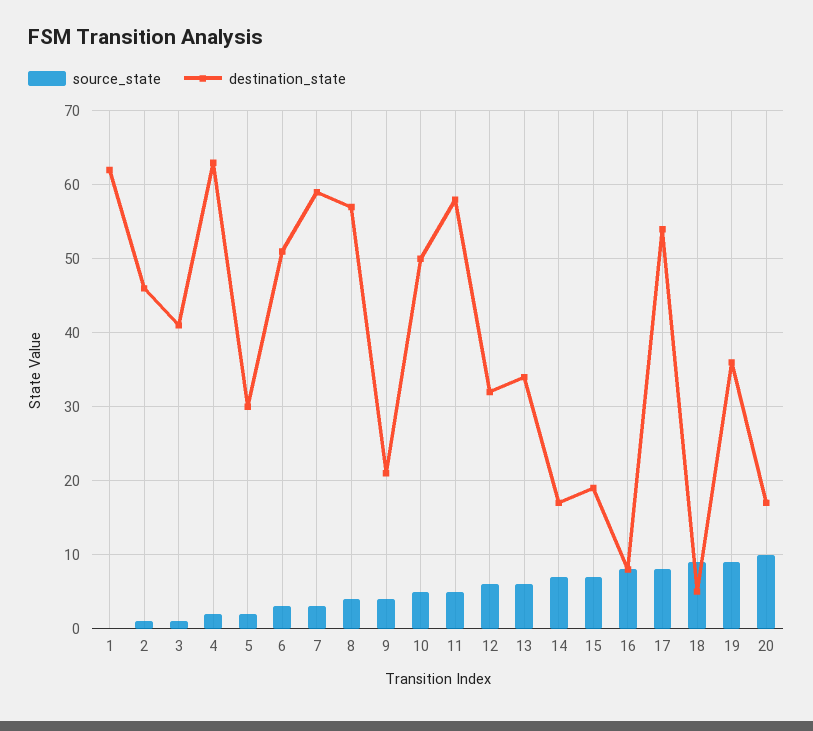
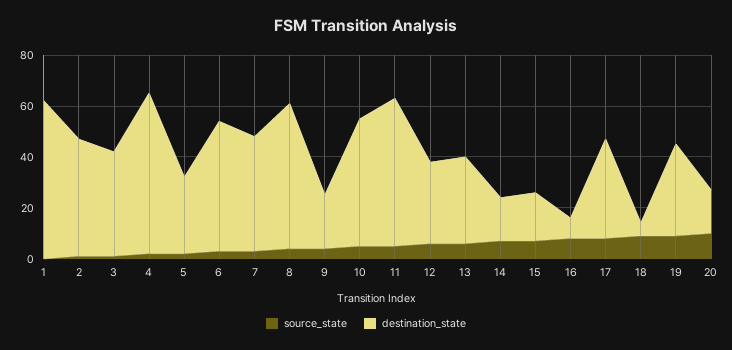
destination_state, 7: 59 -> 45
destination_state, 17: 54 -> 40

